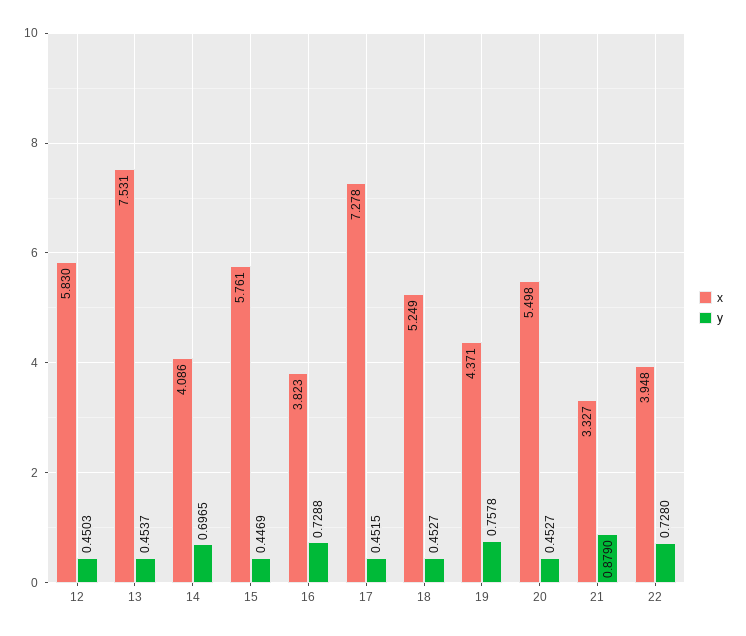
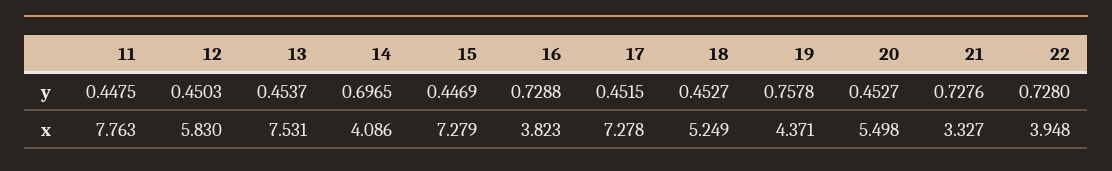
x, 15: 5.761 -> 7.279
y, 21: 0.879 -> 0.7276
y, 11: none -> 0.4475
x, 11: none -> 7.763

